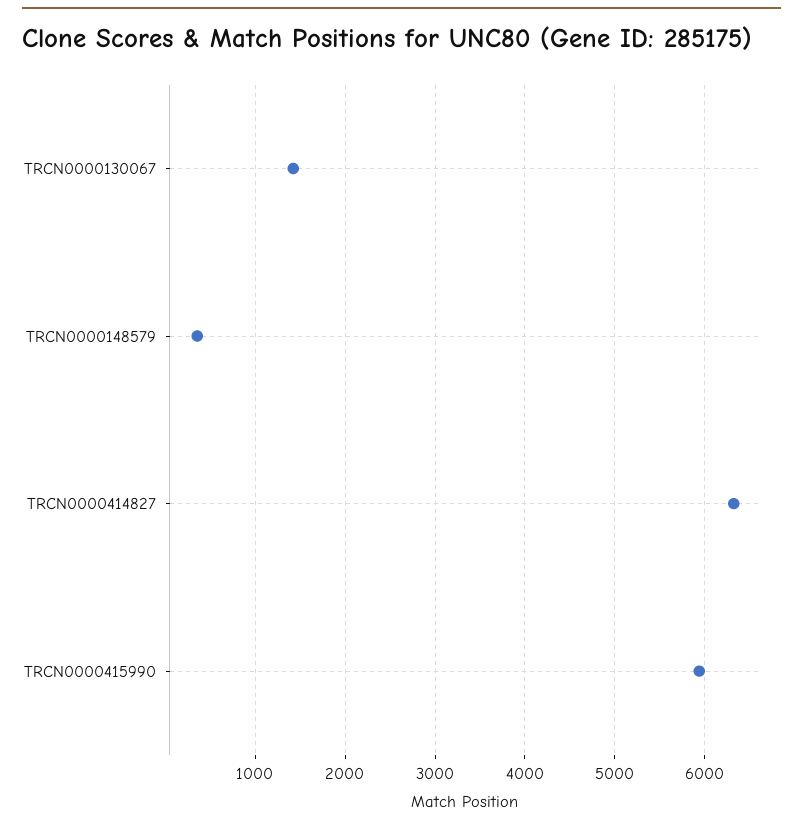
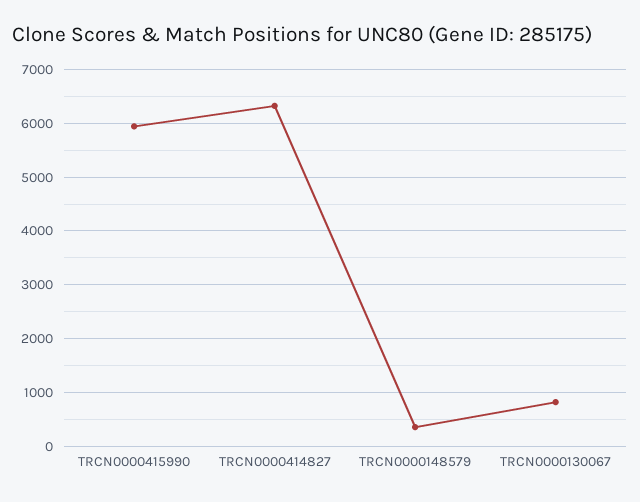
TRCN0000130067: 1400 -> 800

